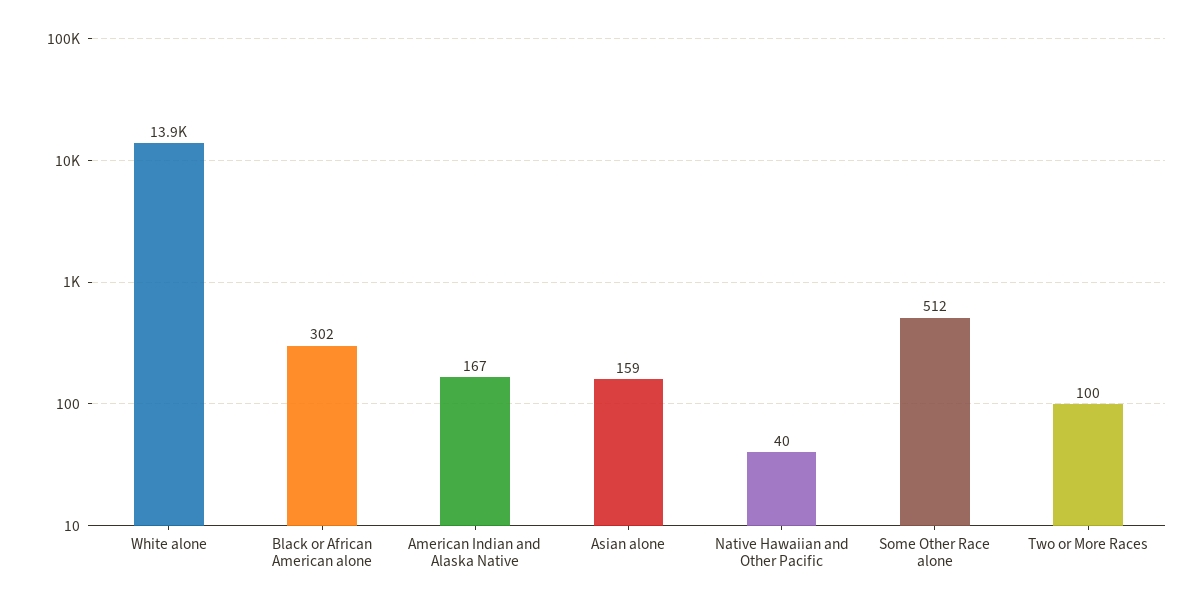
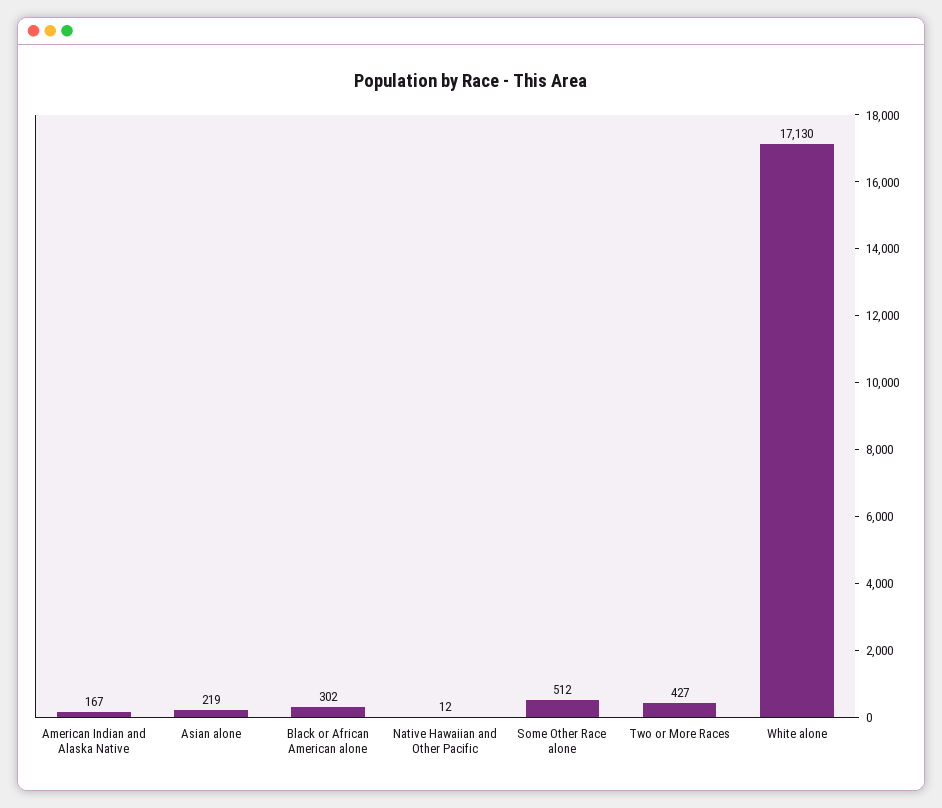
White alone: 13900 -> 17130
Asian alone: 159 -> 219
Native Hawaiian and Other Pacific: 40 -> 12
Two or More Races: 100 -> 427

